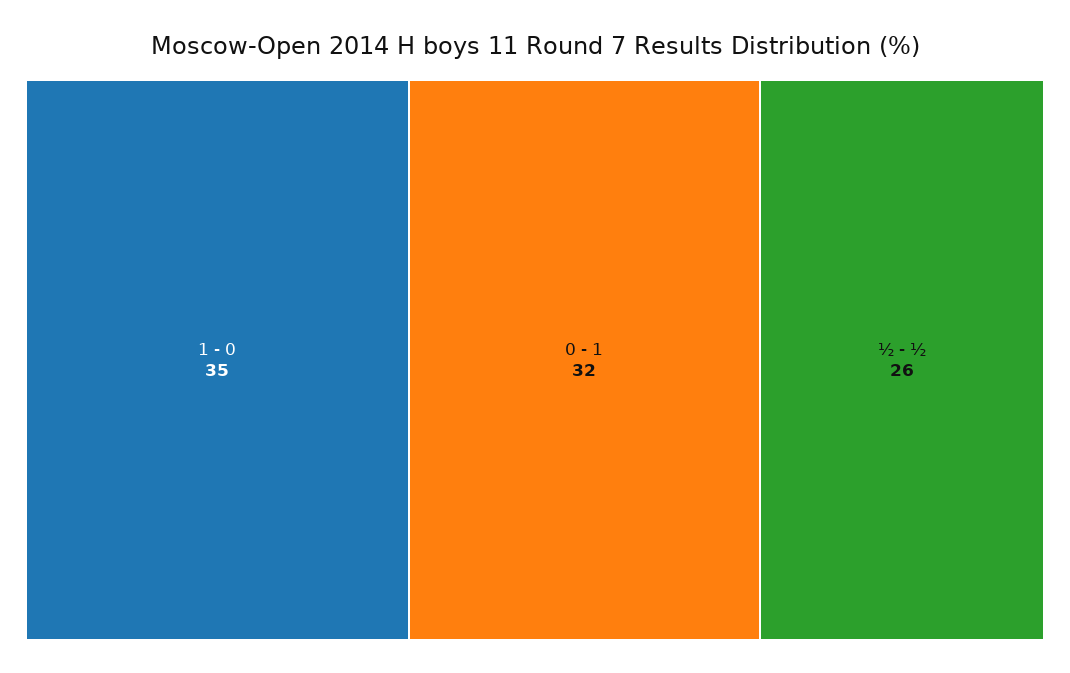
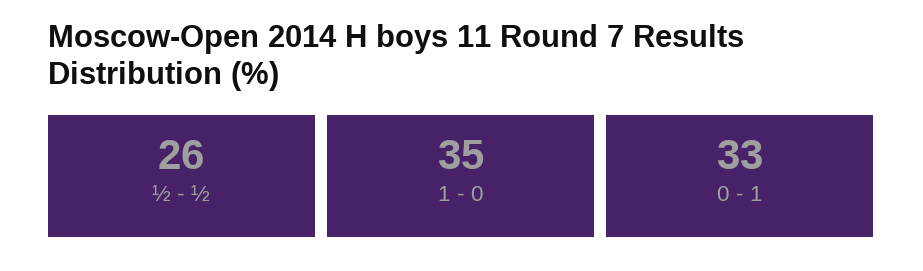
0 - 1: 32 -> 33

